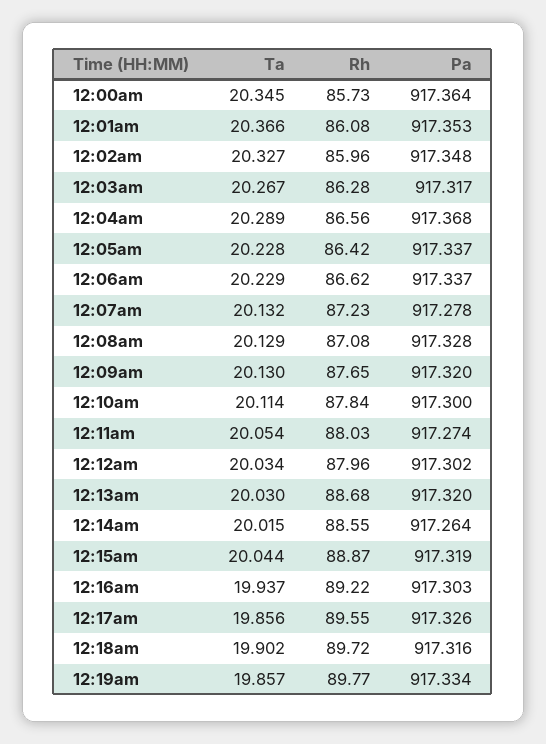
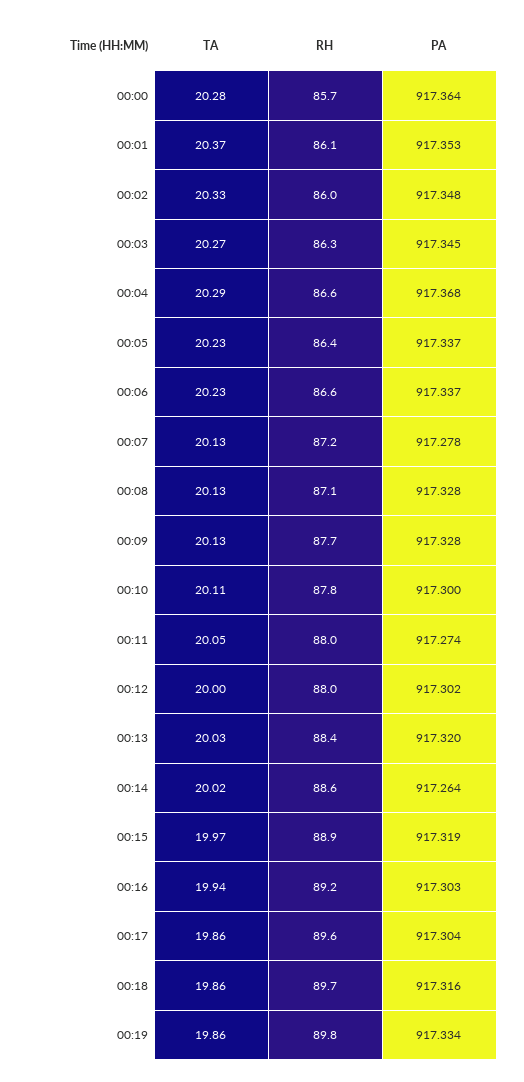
Ta, 12:00am: 20.345 -> 20.28
Pa, 12:03am: 917.317 -> 917.345
Pa, 12:09am: 917.32 -> 917.328
Ta, 12:12am: 20.034 -> 20
Rh, 12:13am: 88.68 -> 88.4
Ta, 12:15am: 20.044 -> 19.97
Pa, 12:17am: 917.326 -> 917.304
Ta, 12:18am: 19.902 -> 19.86

